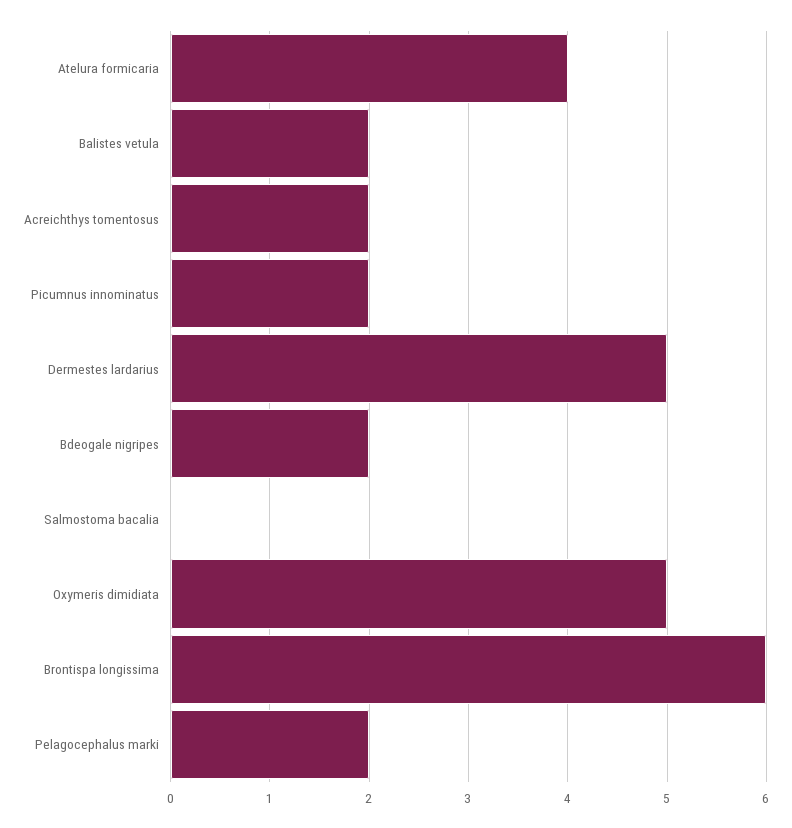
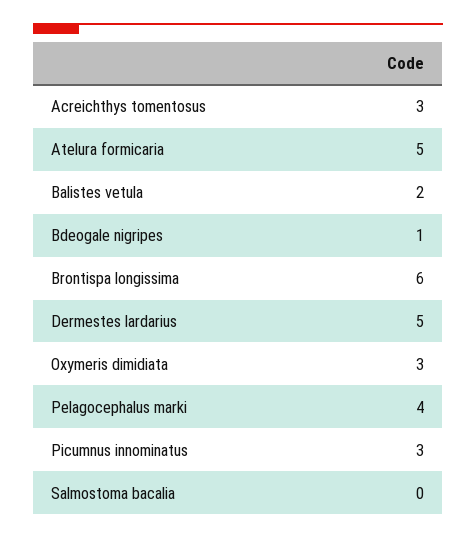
Atelura formicaria: 4 -> 5
Acreichthys tomentosus: 2 -> 3
Picumnus innominatus: 2 -> 3
Bdeogale nigripes: 2 -> 1
Oxymeris dimidiata: 5 -> 3
Pelagocephalus marki: 2 -> 4

